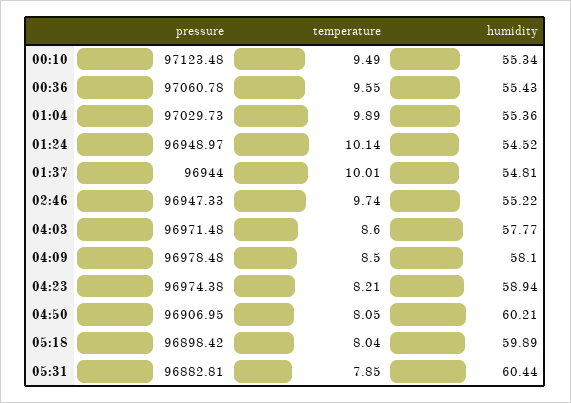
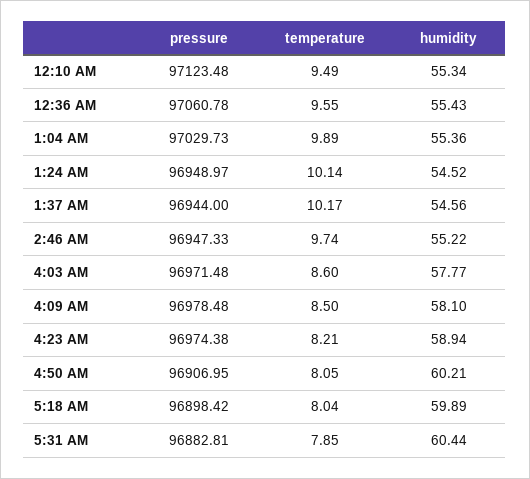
temperature, 01:37: 10.01 -> 10.17
humidity, 01:37: 54.81 -> 54.56

